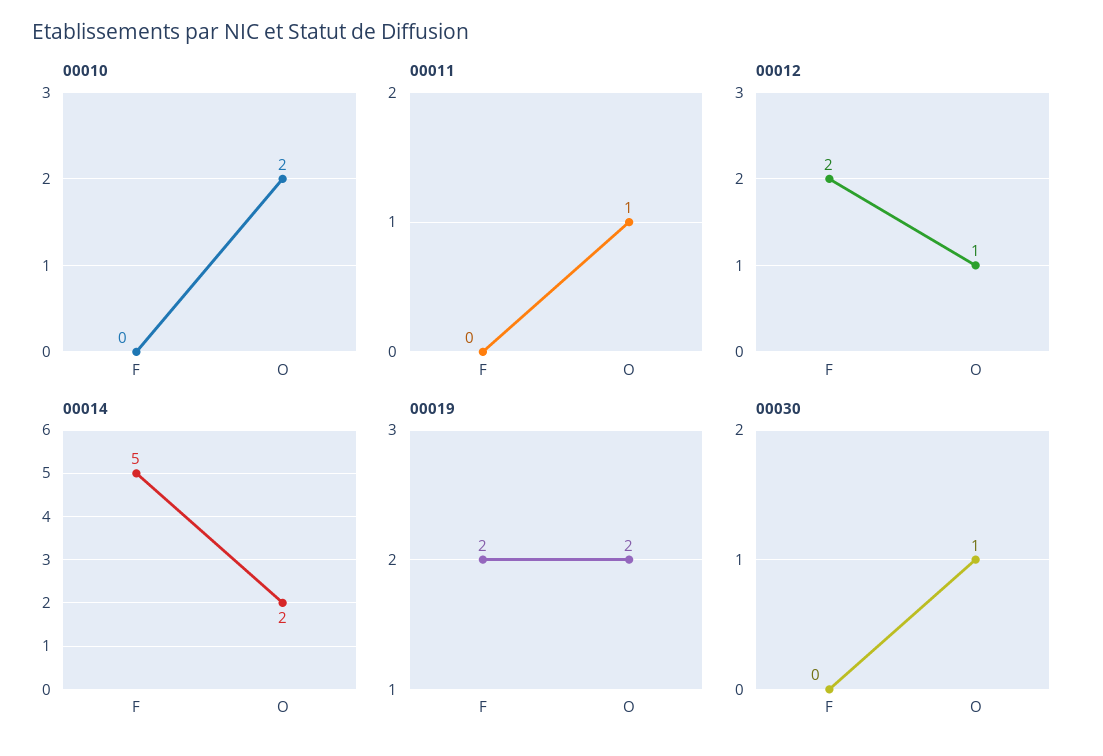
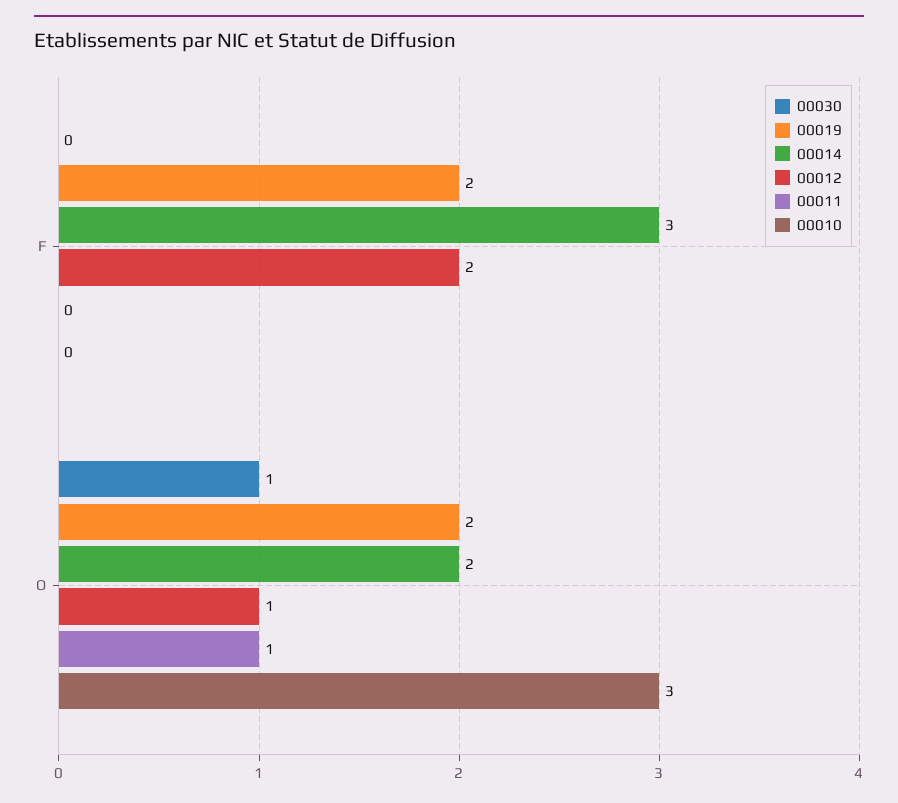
00010, O: 2 -> 3
00014, F: 5 -> 3

